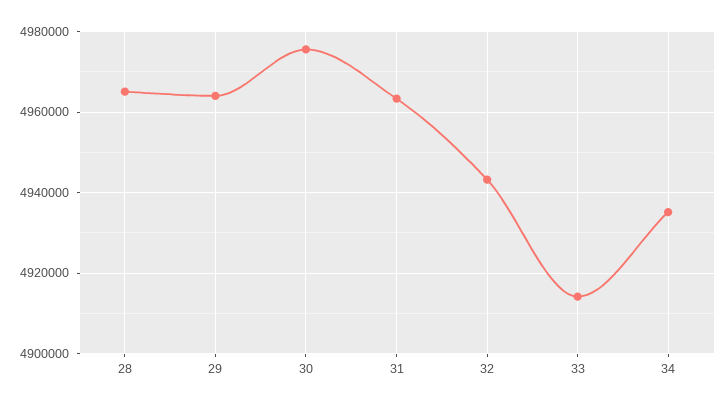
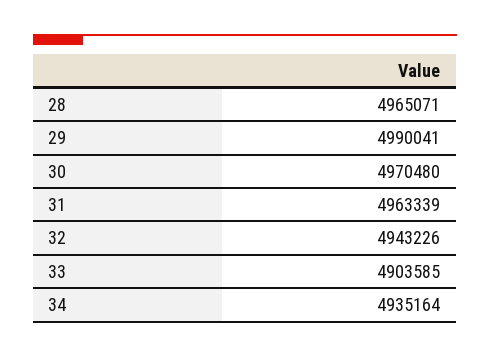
29: 4964000 -> 4990041
30: 4976000 -> 4970480
33: 4914000 -> 4903585

